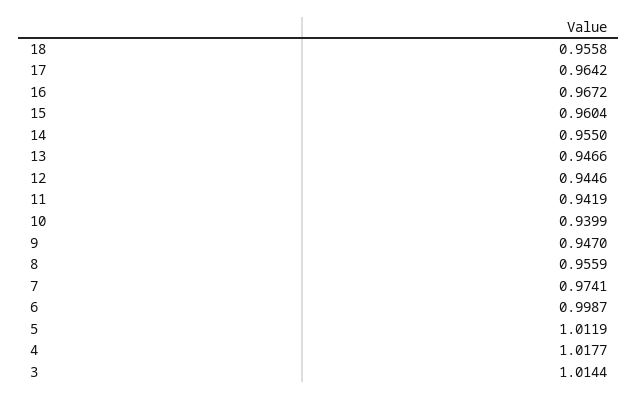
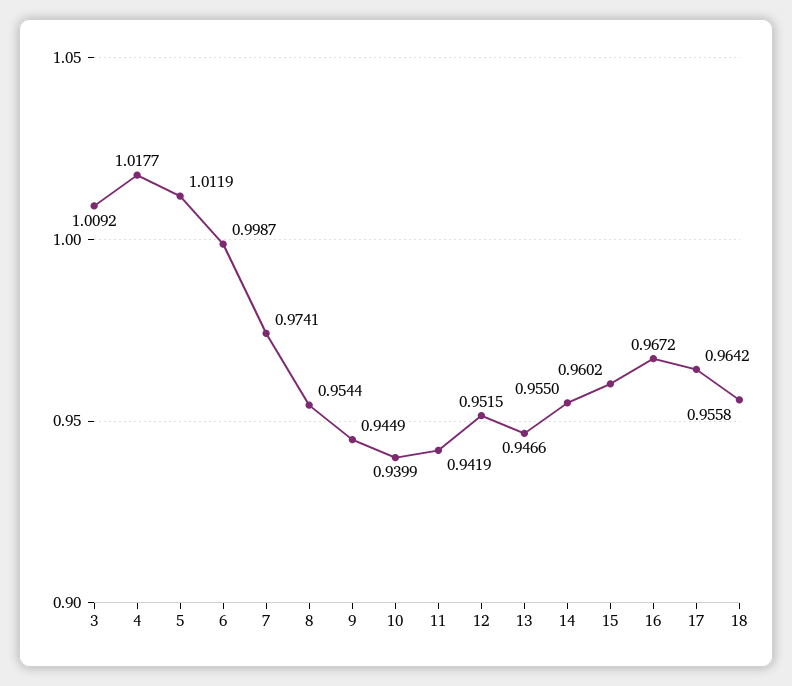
15: 0.9604 -> 0.9602
12: 0.9446 -> 0.9515
9: 0.947 -> 0.9449
8: 0.9559 -> 0.9544
3: 1.0144 -> 1.0092

